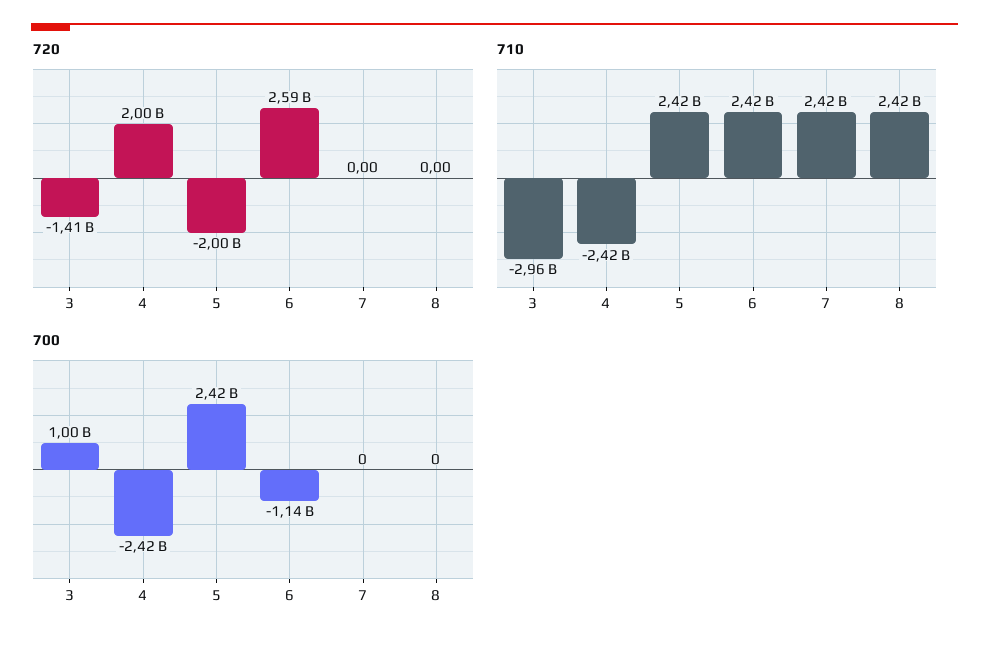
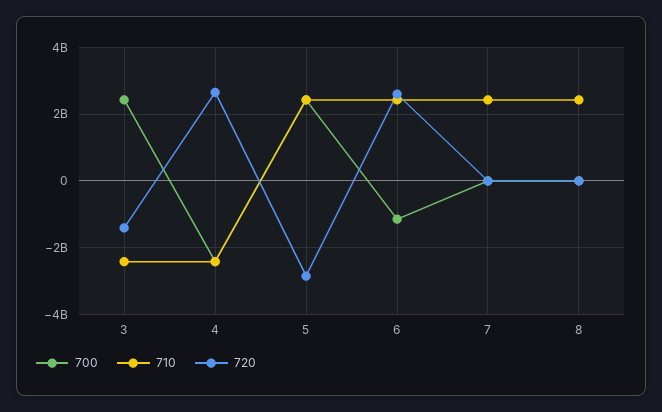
720, 4: 2000000000 -> 2600000000
720, 5: -2000000000 -> -2800000000
710, 3: -2960000000 -> -2400000000
700, 3: 1000000000 -> 2400000000

